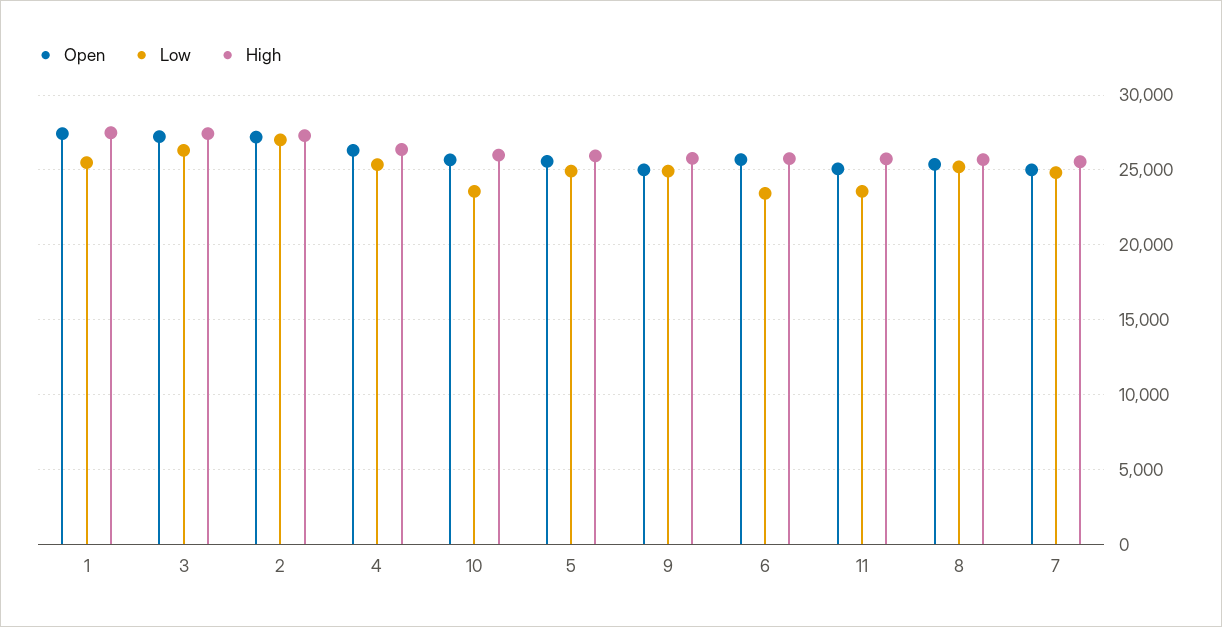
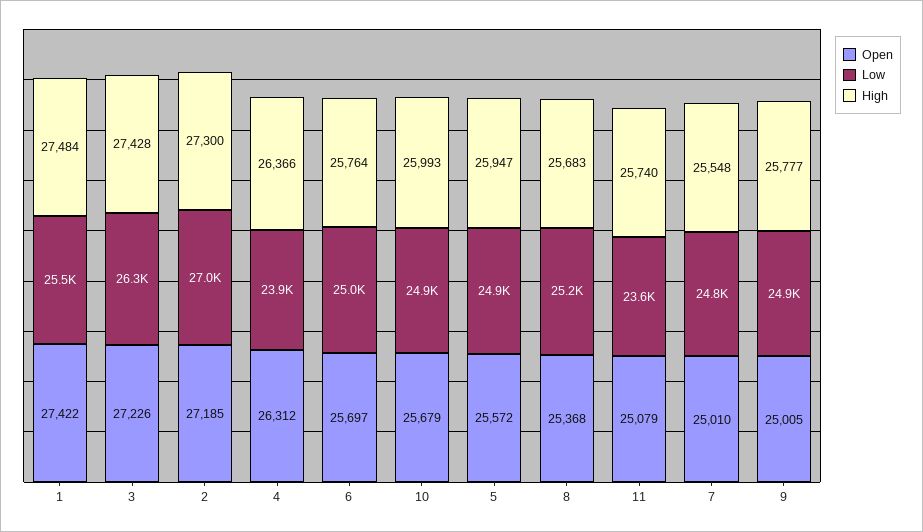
Low, 4: 25500 -> 23900
Low, 10: 23500 -> 24900
Low, 6: 23500 -> 25000

